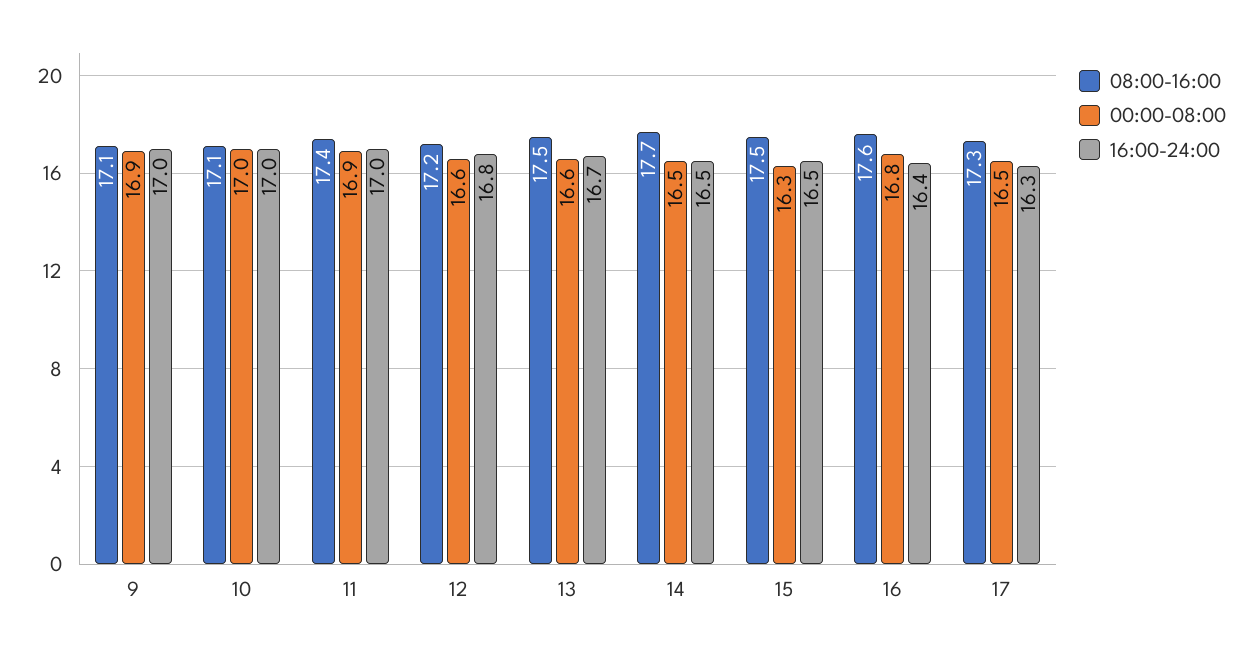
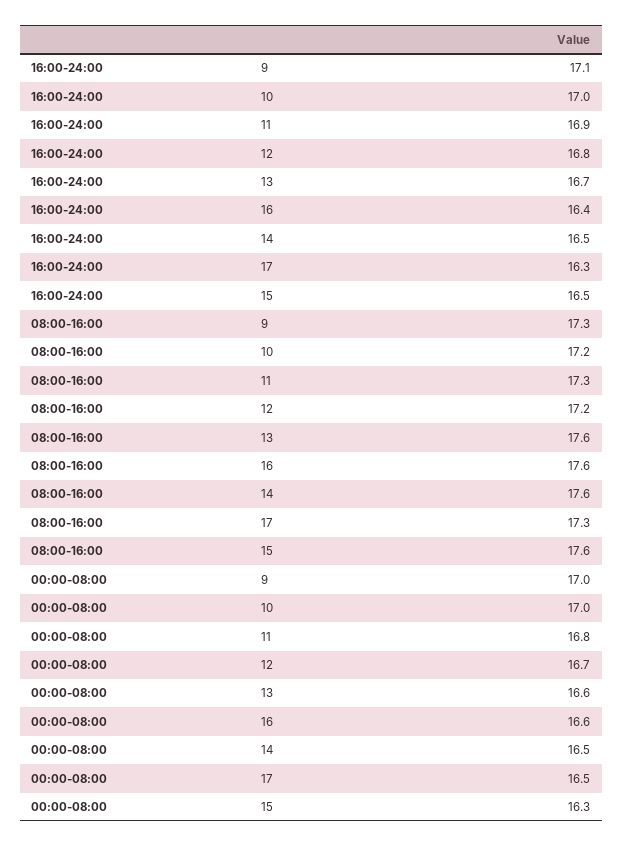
08:00-16:00, 9: 17.1 -> 17.3
00:00-08:00, 9: 16.9 -> 17
16:00-24:00, 9: 17 -> 17.1
08:00-16:00, 10: 17.1 -> 17.2
08:00-16:00, 11: 17.4 -> 17.3
00:00-08:00, 11: 16.9 -> 16.8
16:00-24:00, 11: 17 -> 16.9
00:00-08:00, 12: 16.6 -> 16.7
08:00-16:00, 13: 17.5 -> 17.6
08:00-16:00, 14: 17.7 -> 17.6
08:00-16:00, 15: 17.5 -> 17.6
00:00-08:00, 16: 16.8 -> 16.6

